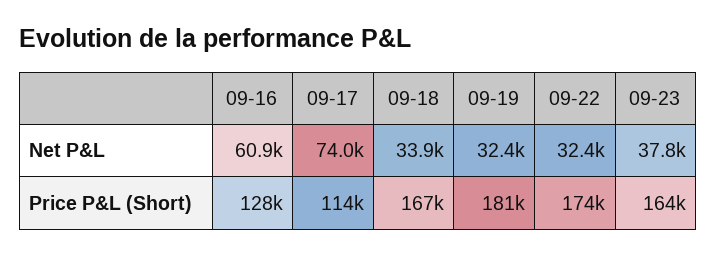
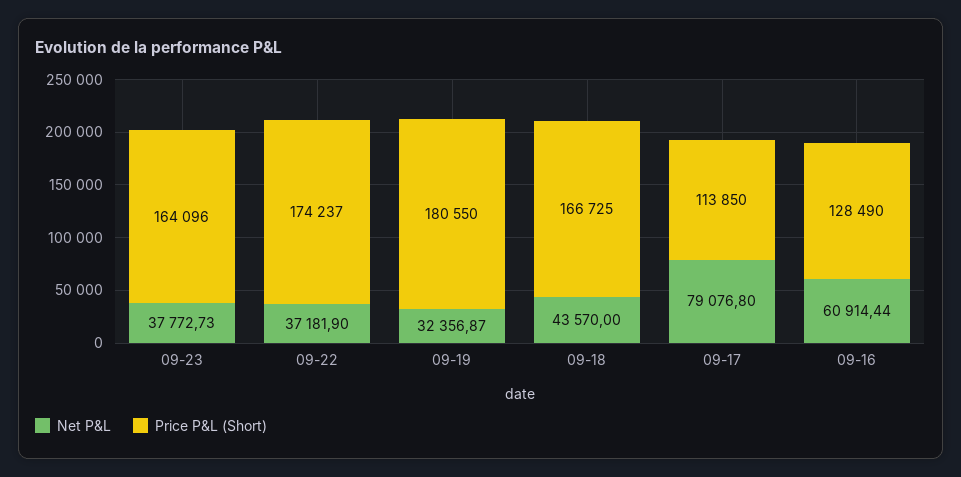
Net P&L, 09-17: 74000 -> 79076.8
Net P&L, 09-18: 33900 -> 43570
Net P&L, 09-22: 32400 -> 37181.9

